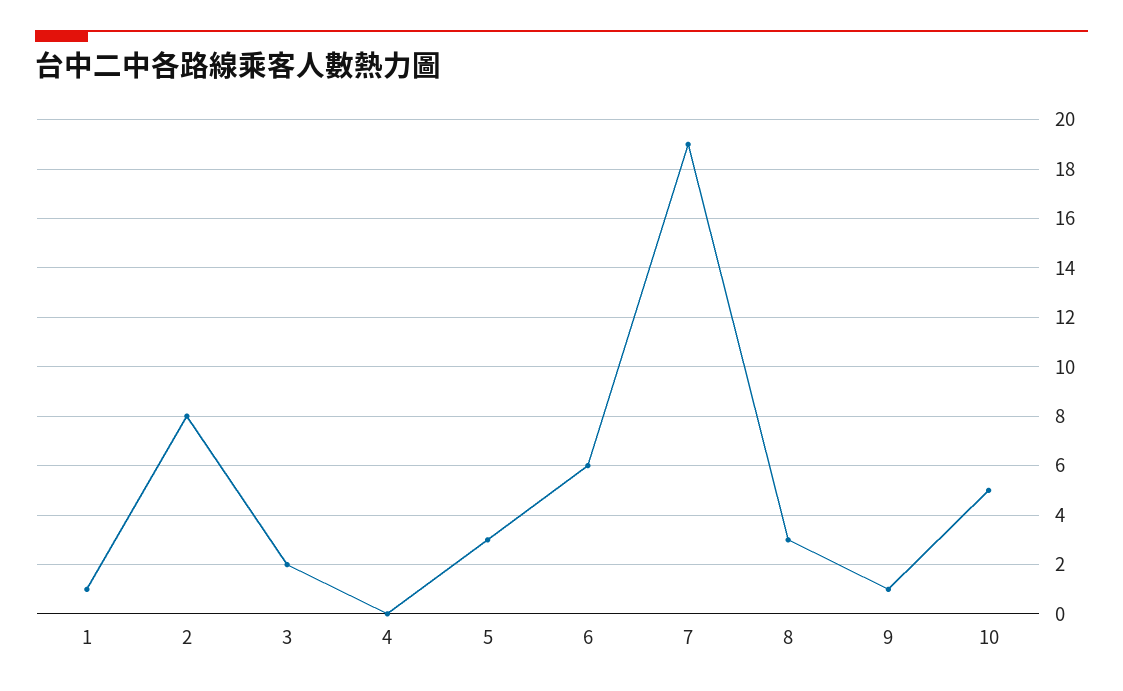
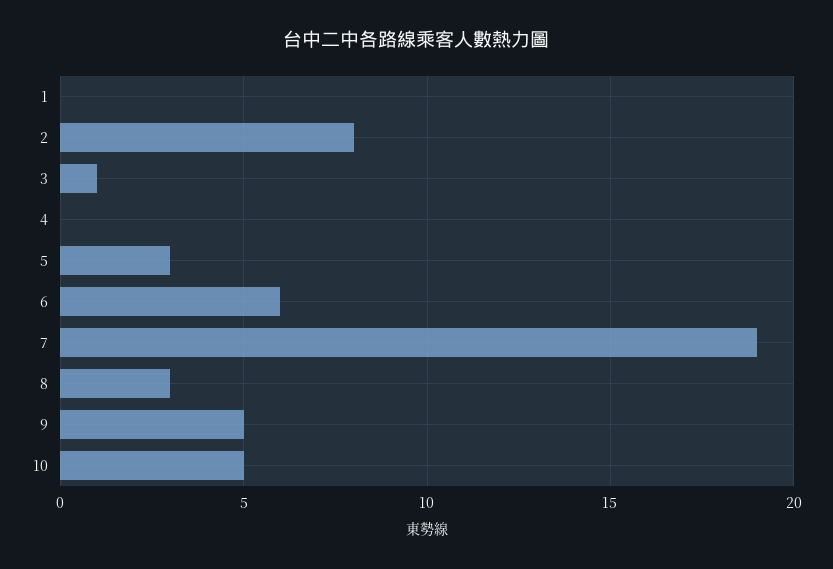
1: 1 -> 0
3: 2 -> 1
9: 1 -> 5

